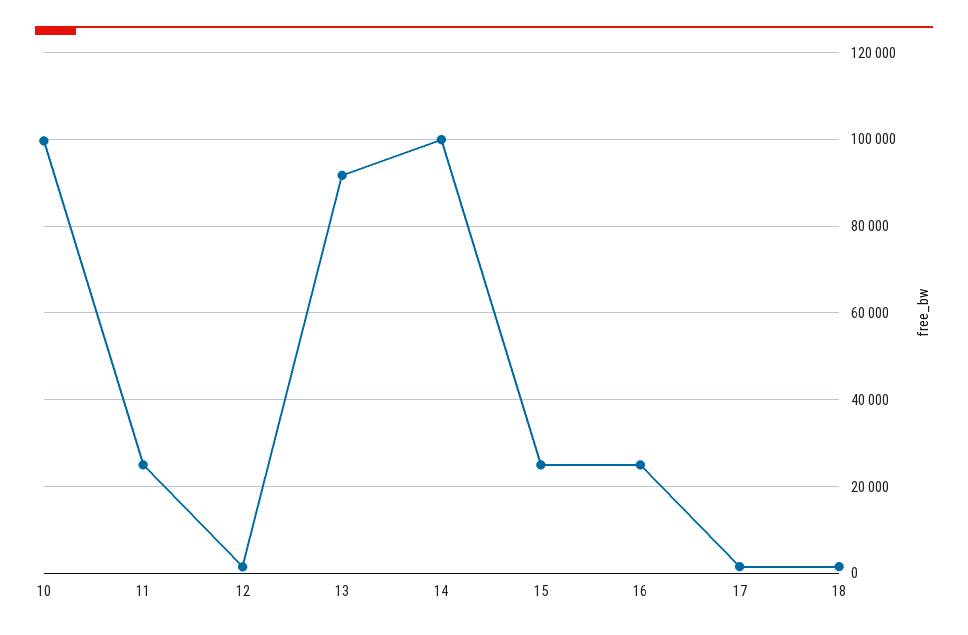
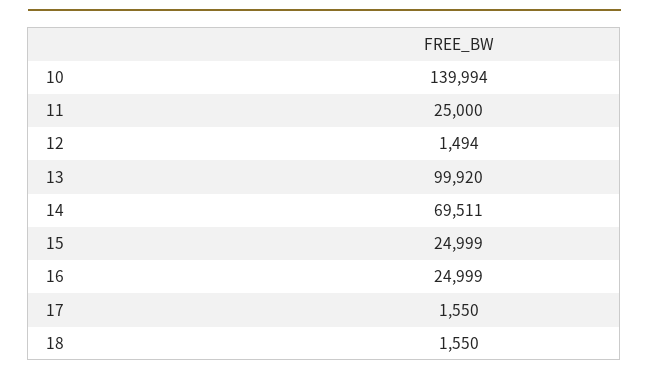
10: 100000 -> 139994
13: 92000 -> 99920
14: 100000 -> 69511

